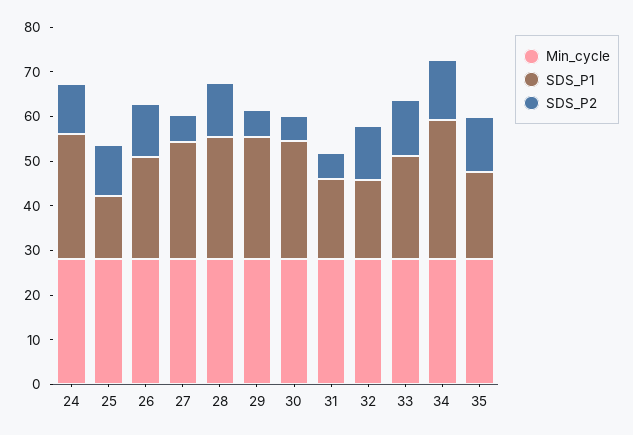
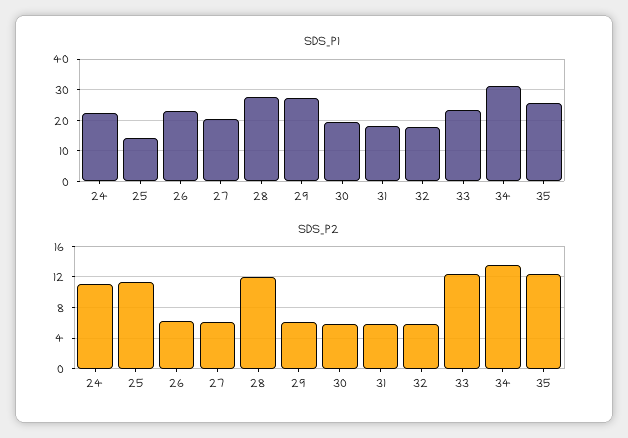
Min_cycle, 24: 28 -> none
SDS_P1, 24: 28 -> 22
Min_cycle, 25: 28 -> none
Min_cycle, 26: 28 -> none
SDS_P2, 26: 12 -> 6
Min_cycle, 27: 28 -> none
SDS_P1, 27: 26 -> 20
Min_cycle, 28: 28 -> none
Min_cycle, 29: 28 -> none
Min_cycle, 30: 28 -> none
SDS_P1, 30: 26 -> 20
Min_cycle, 31: 28 -> none
Min_cycle, 32: 28 -> none
SDS_P2, 32: 12 -> 6
Min_cycle, 33: 28 -> none
Min_cycle, 34: 28 -> none
Min_cycle, 35: 28 -> none
SDS_P1, 35: 20 -> 26

